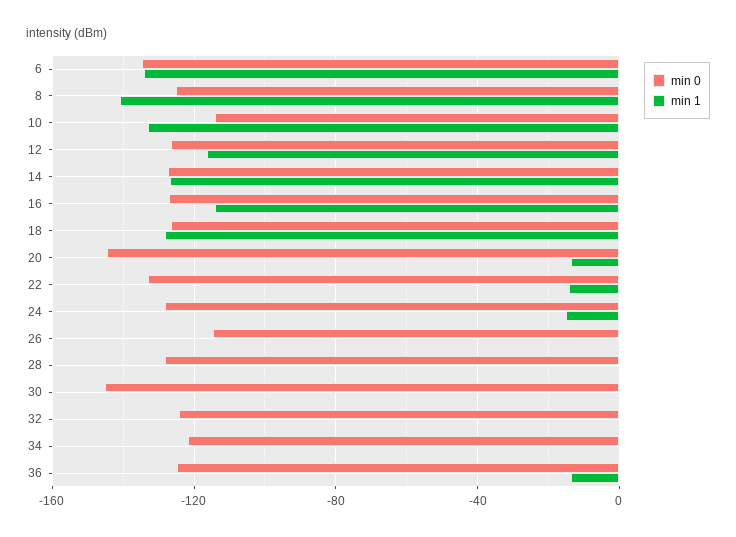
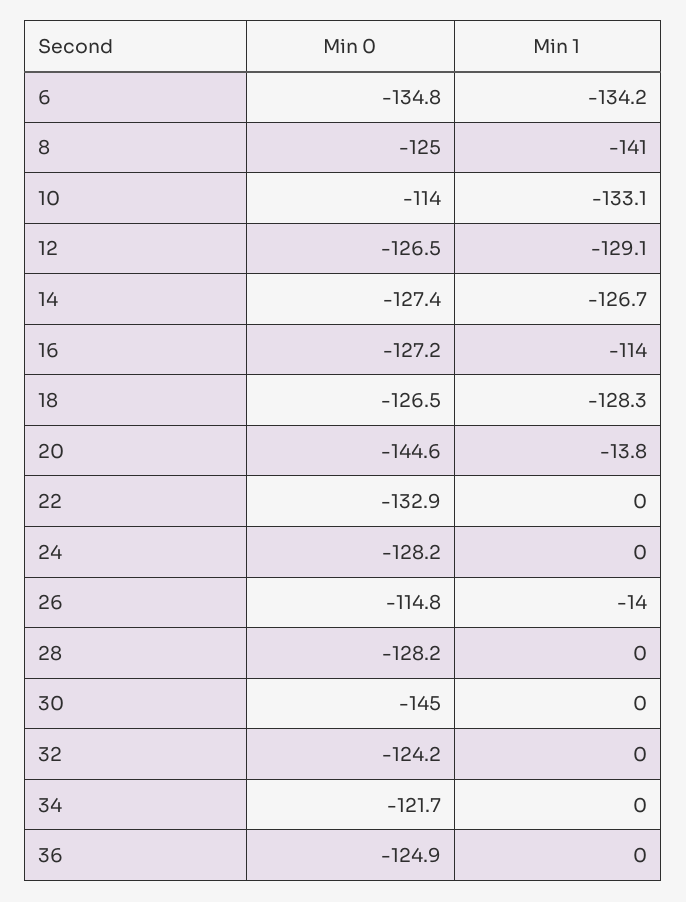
min 1, 12: -115 -> -129.1
min 1, 22: -15 -> 0
min 1, 24: -15 -> 0
min 1, 26: 0 -> -14
min 1, 36: -15 -> 0

